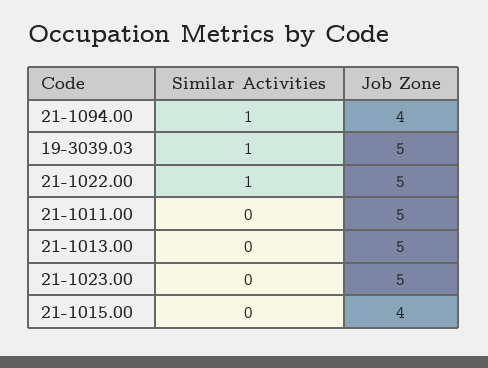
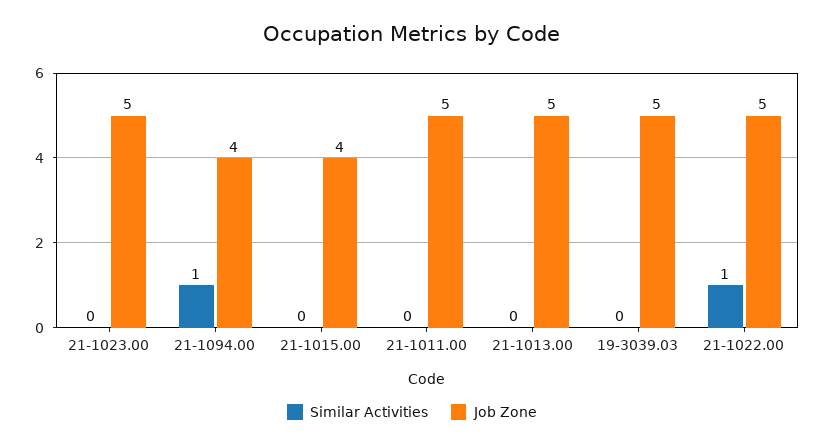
Similar Activities, 19-3039.03: 1 -> 0

